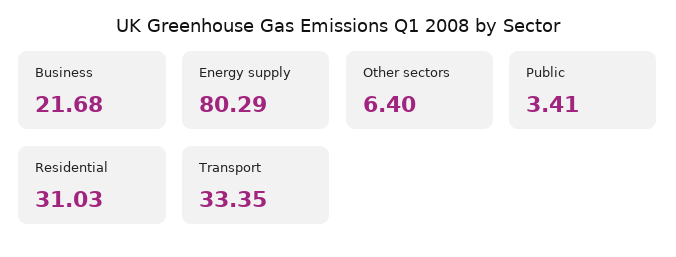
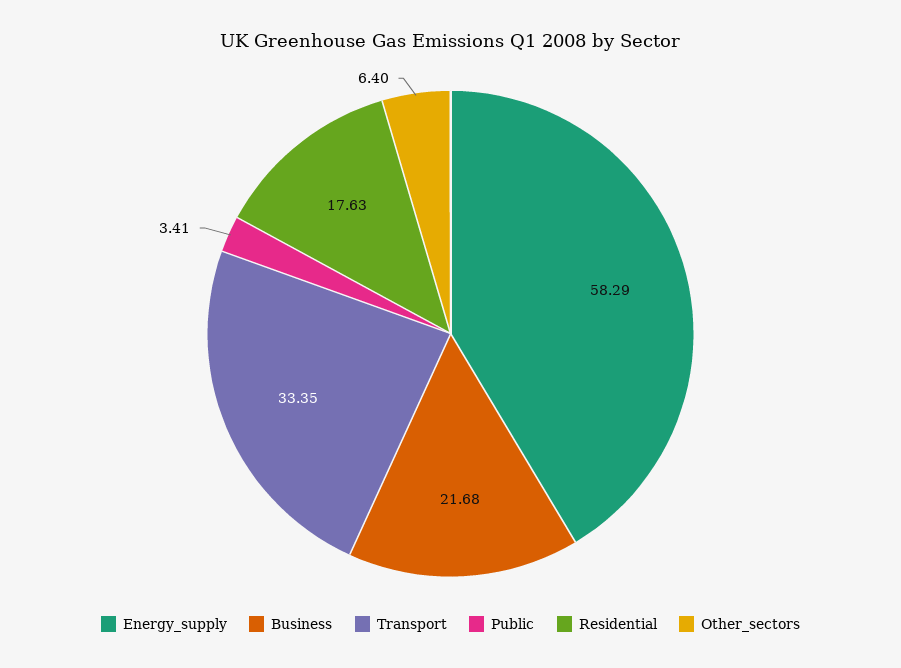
Energy supply: 80.29 -> 58.29
Residential: 31.03 -> 17.63

